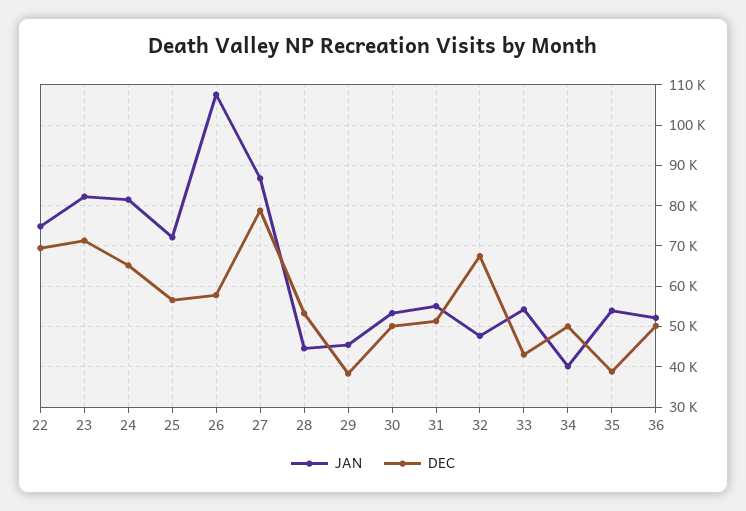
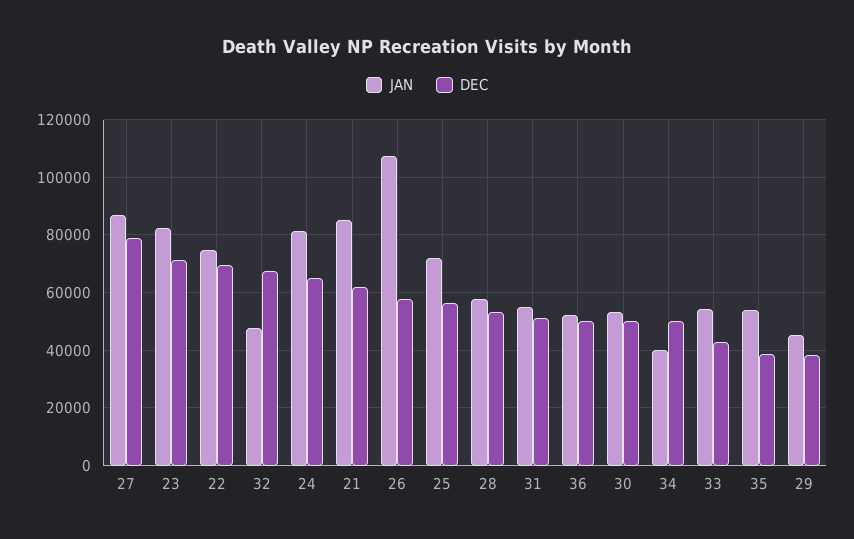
JAN, 28: 44000 -> 57500
JAN, 21: none -> 85000
DEC, 21: none -> 62500

